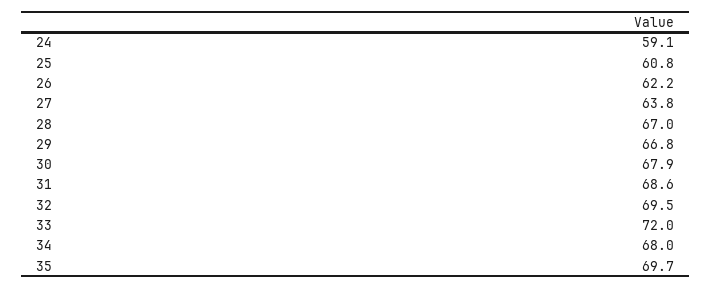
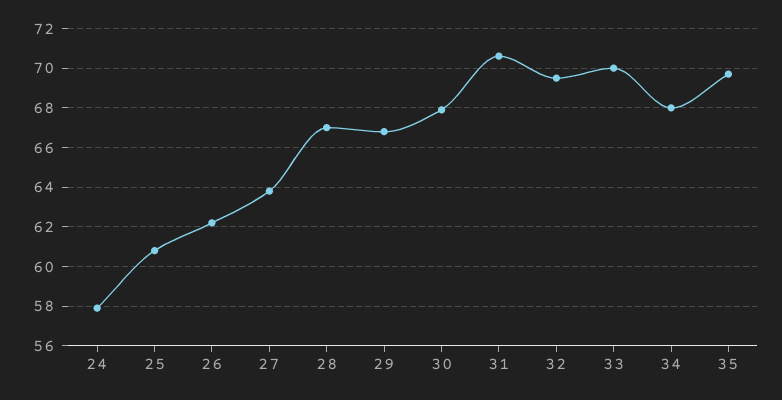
24: 59.1 -> 58
31: 68.6 -> 70.5
33: 72 -> 70

